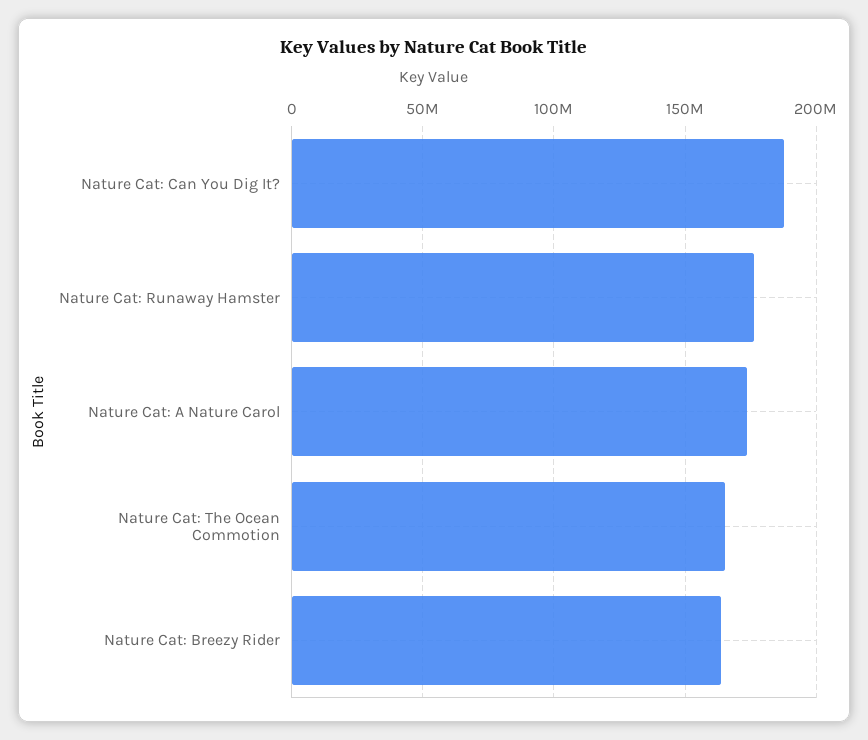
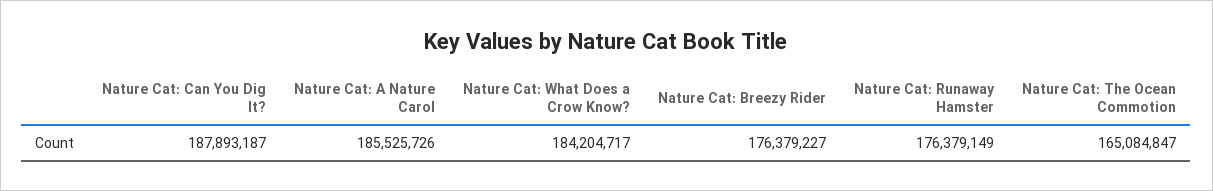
Nature Cat: A Nature Carol: 175000000 -> 185525726
Nature Cat: Breezy Rider: 165000000 -> 176379227
Nature Cat: What Does a Crow Know?: none -> 184204717

